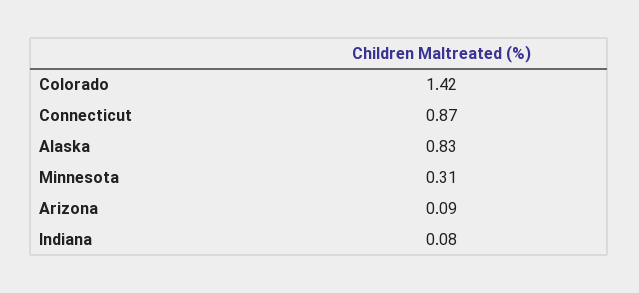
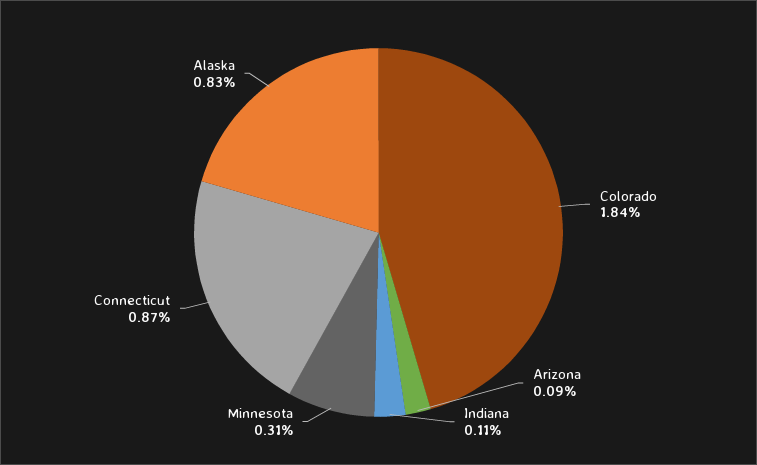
Colorado: 1.42 -> 1.84
Indiana: 0.08 -> 0.11

